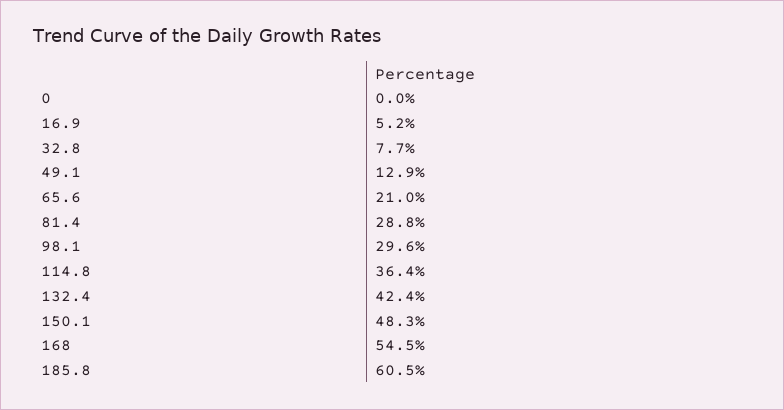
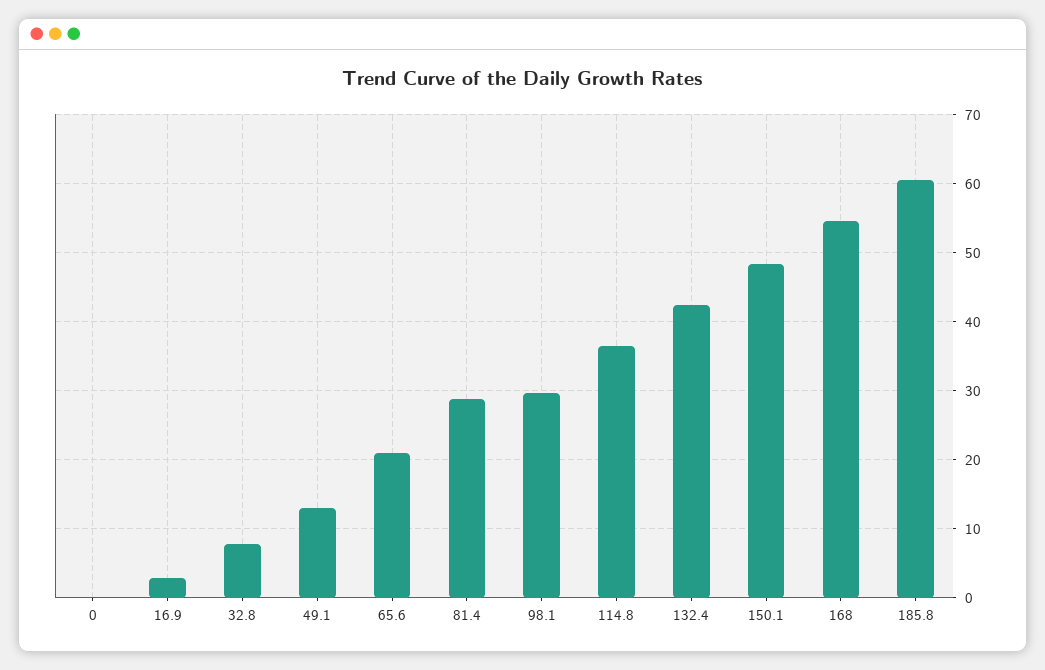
16.9: 5.2 -> 3

